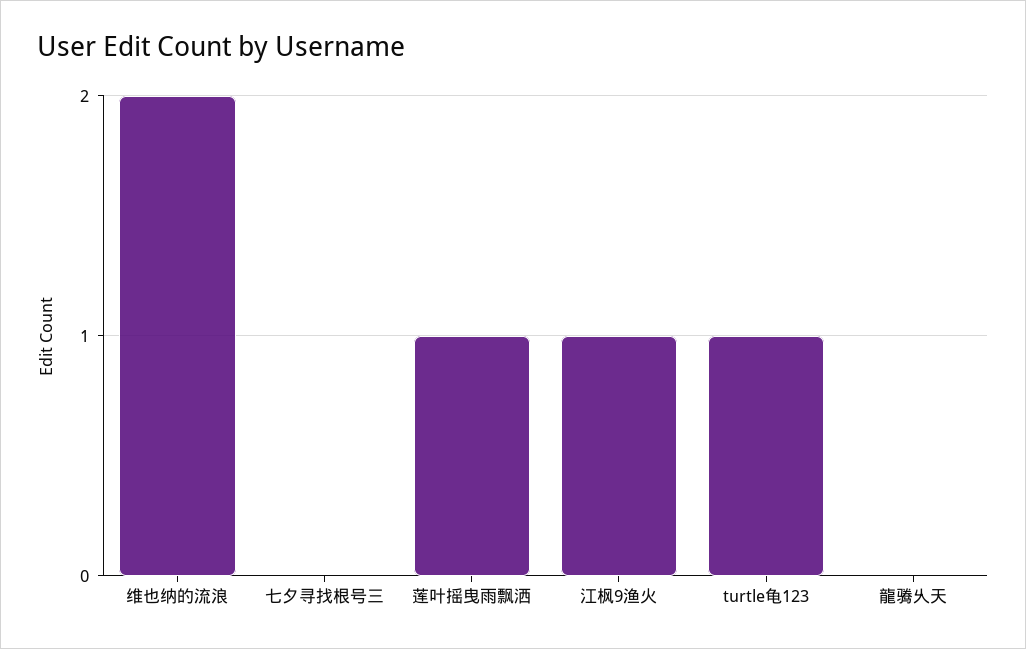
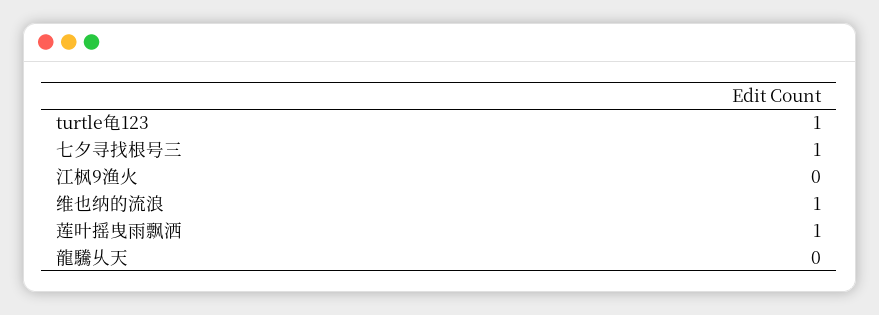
维也纳的流浪: 2 -> 1
七夕寻找根号三: 0 -> 1
江枫9渔火: 1 -> 0

